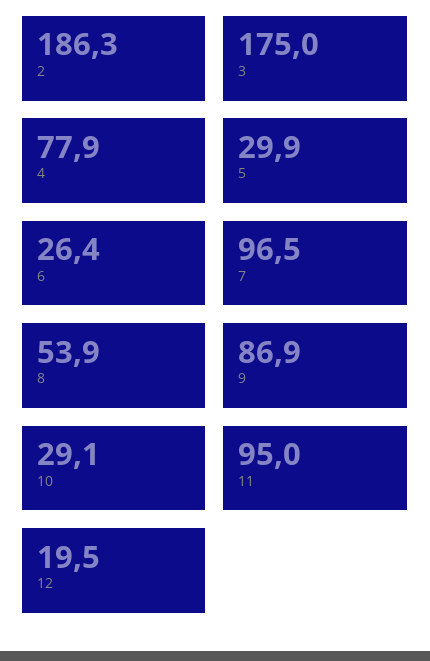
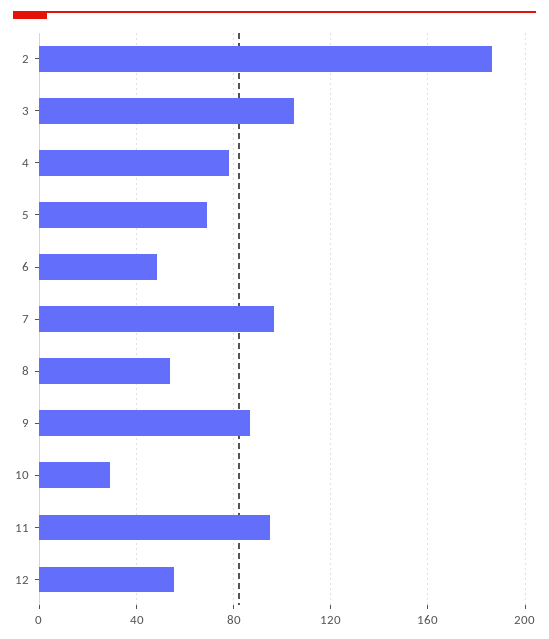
3: 175 -> 105
5: 29.9 -> 70
6: 26.4 -> 50
12: 19.5 -> 55

